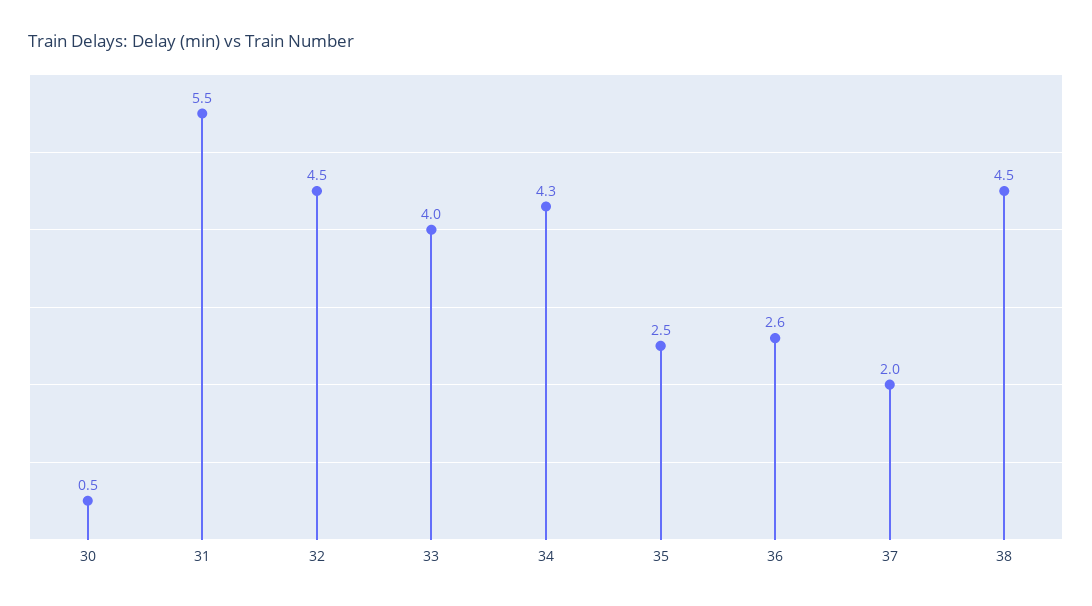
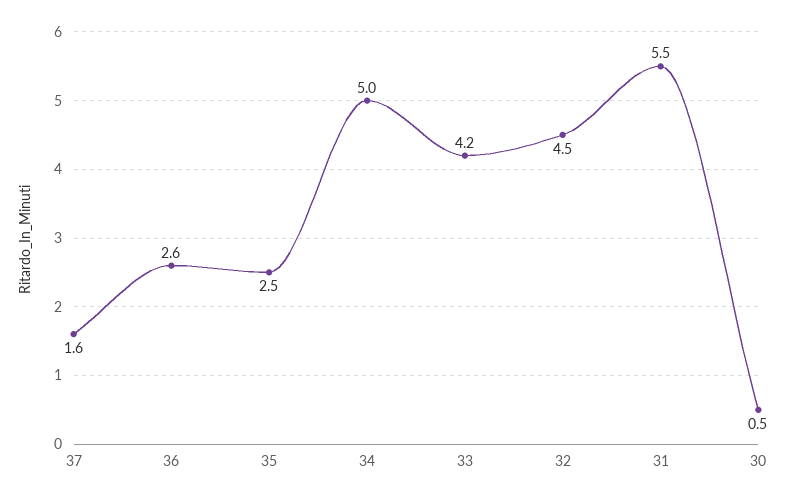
33: 4 -> 4.2
34: 4.3 -> 5
37: 2 -> 1.6
38: 4.5 -> none

